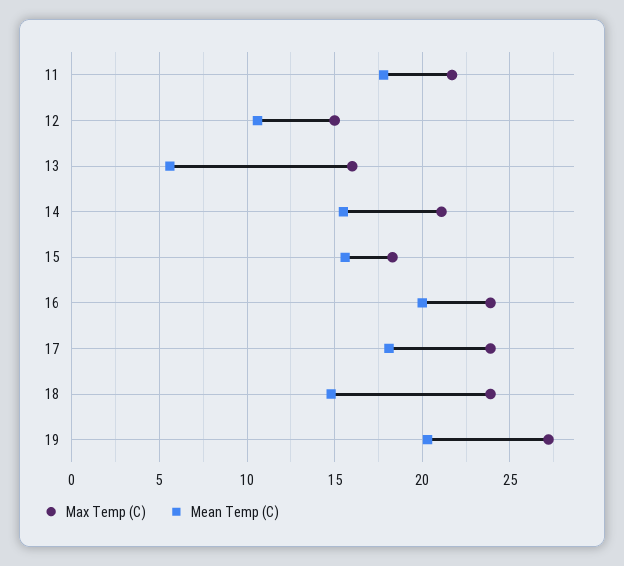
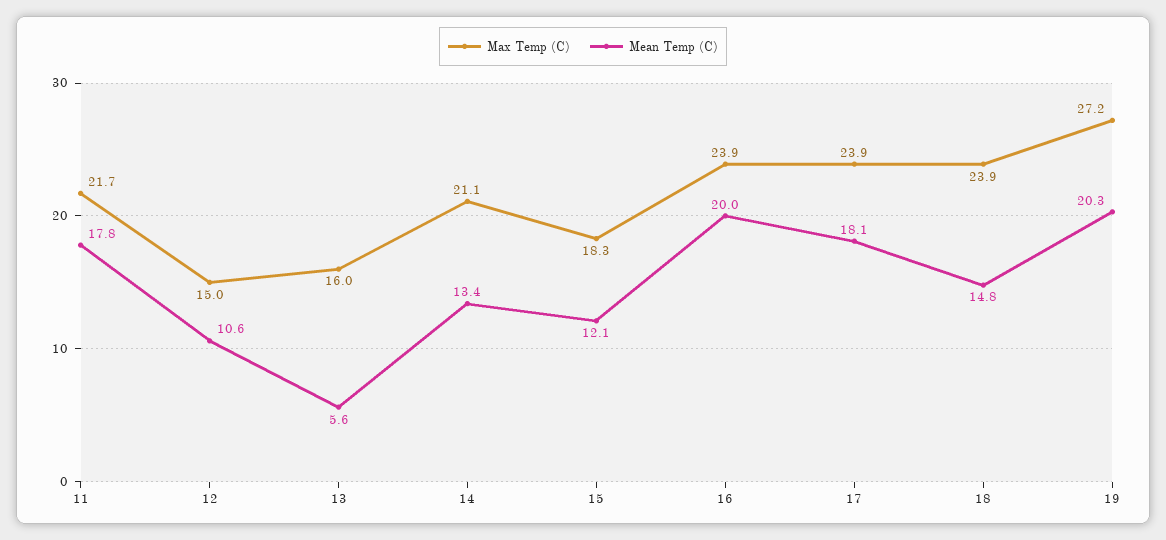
Mean Temp (C), 14: 15.5 -> 13.4
Mean Temp (C), 15: 15.5 -> 12.1

